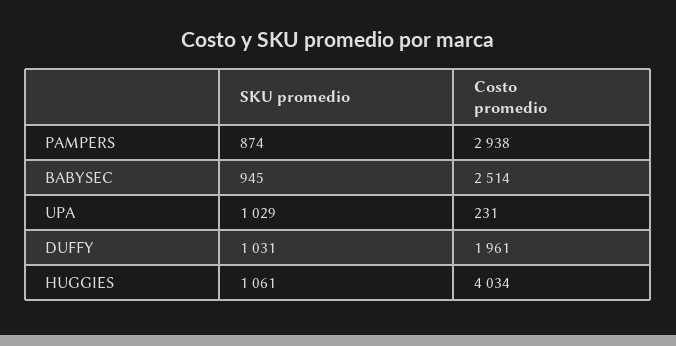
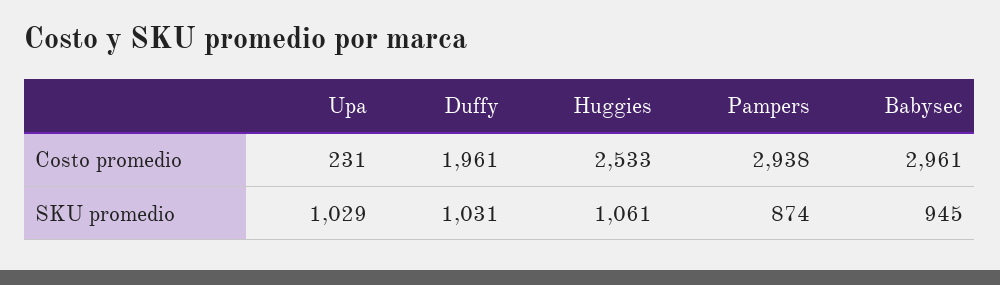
Costo promedio, BABYSEC: 2514 -> 2961
Costo promedio, HUGGIES: 4034 -> 2533

